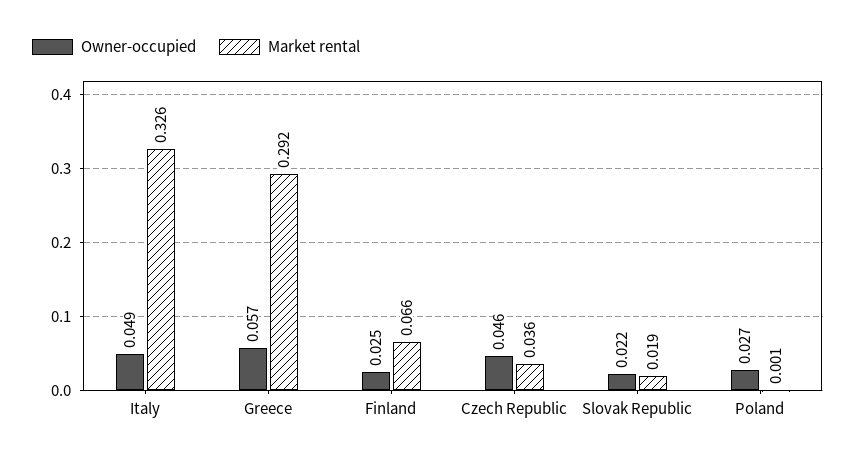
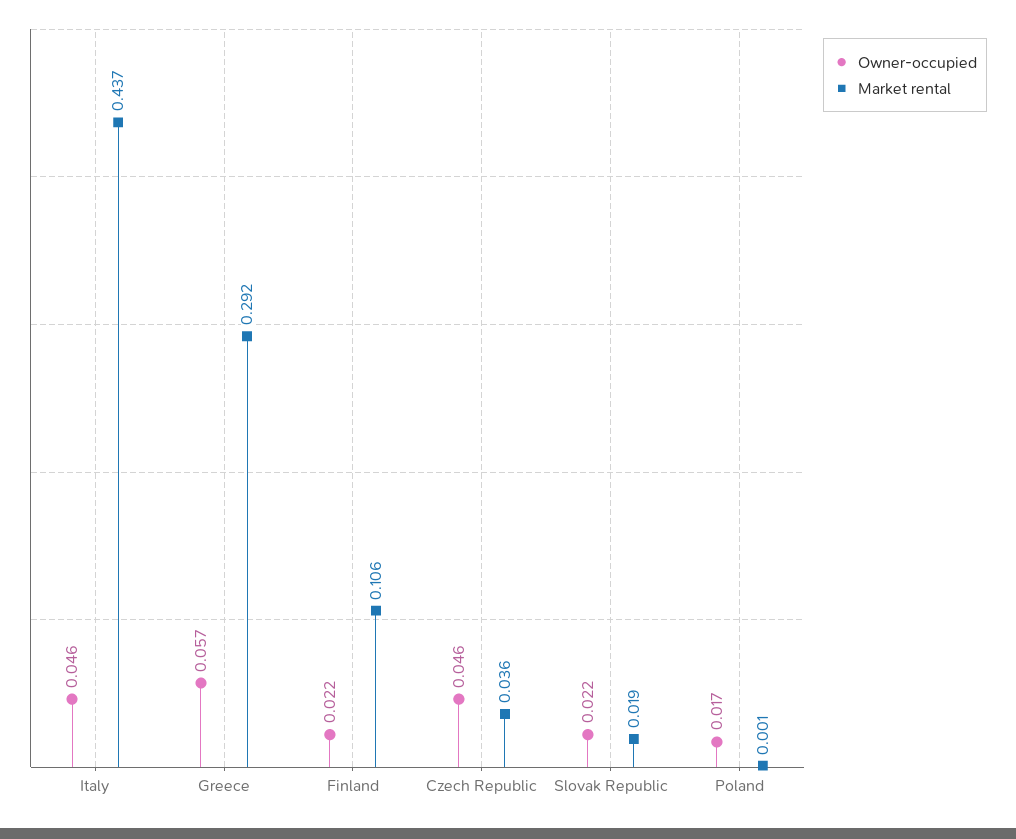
Owner-occupied, Italy: 0.049 -> 0.046
Market rental, Italy: 0.326 -> 0.437
Owner-occupied, Finland: 0.025 -> 0.022
Market rental, Finland: 0.066 -> 0.106
Owner-occupied, Poland: 0.027 -> 0.017

